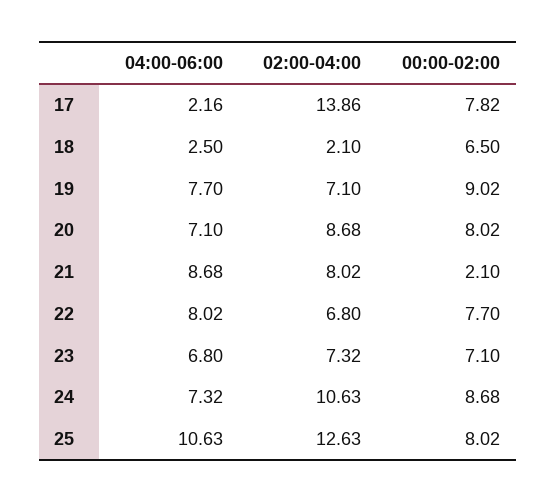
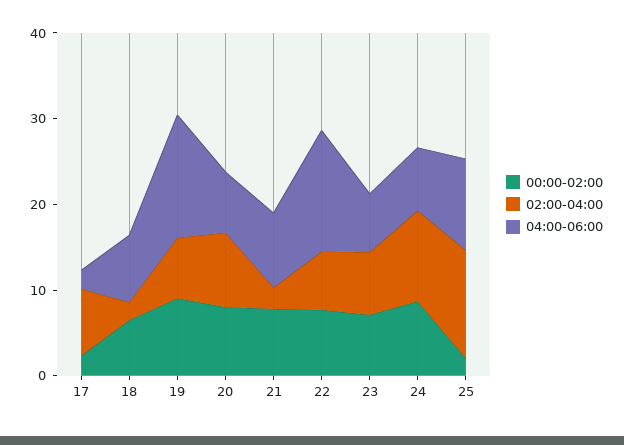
02:00-04:00, 17: 13.86 -> 8
00:00-02:00, 17: 7.82 -> 2
04:00-06:00, 18: 2.5 -> 8
04:00-06:00, 19: 7.7 -> 14
02:00-04:00, 21: 8.02 -> 2
00:00-02:00, 21: 2.1 -> 8
04:00-06:00, 22: 8.02 -> 14
00:00-02:00, 25: 8.02 -> 2

